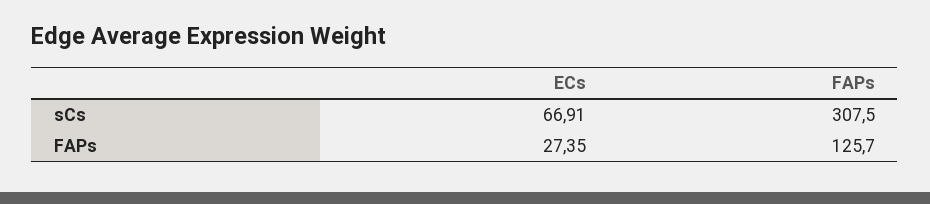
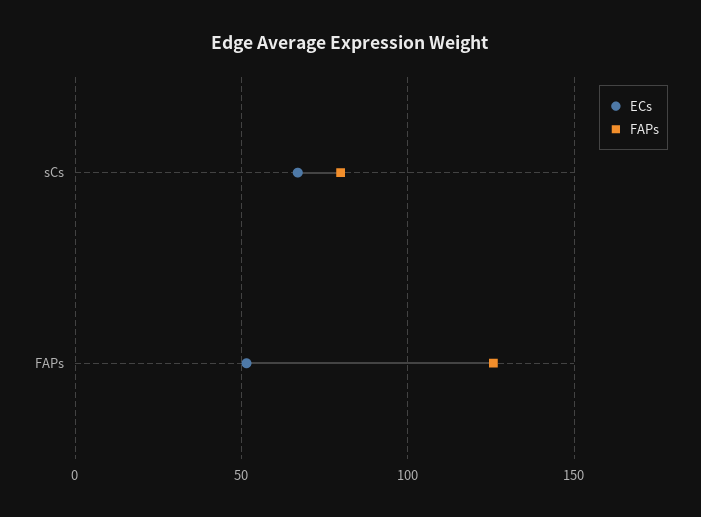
FAPs, sCs: 307.5 -> 80
ECs, FAPs: 27.35 -> 50

